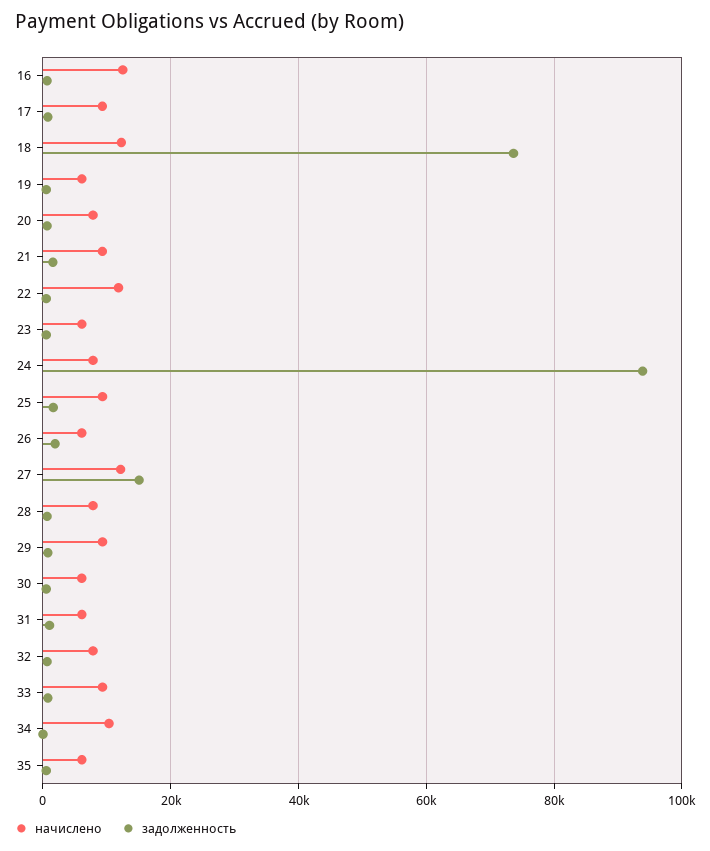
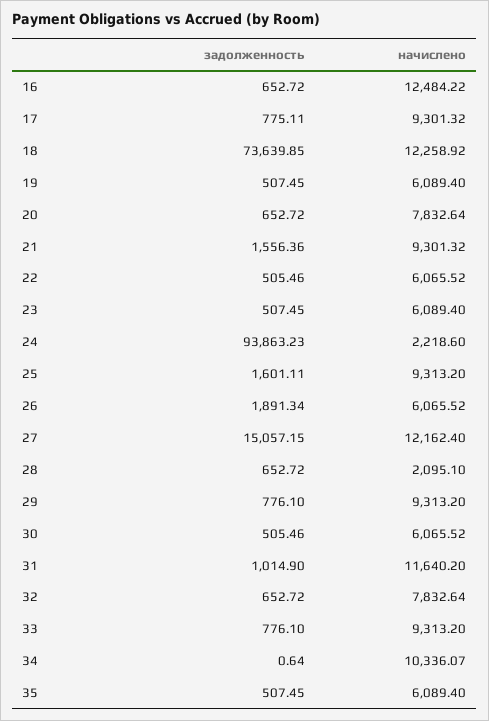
начислено, 22: 12000 -> 6065.52
начислено, 24: 8000 -> 2218.6
начислено, 28: 8000 -> 2095.1
начислено, 31: 6000 -> 11640.2

